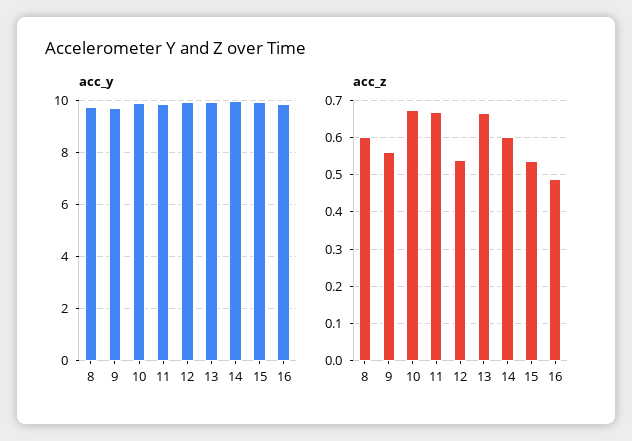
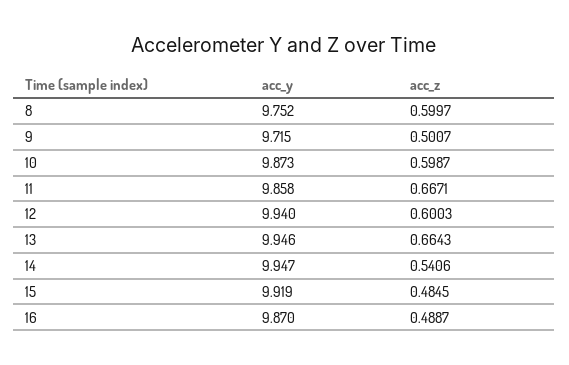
acc_z, 9: 0.56 -> 0.5007
acc_z, 10: 0.68 -> 0.5987
acc_z, 12: 0.54 -> 0.6003
acc_z, 14: 0.6 -> 0.5406
acc_z, 15: 0.54 -> 0.4845

